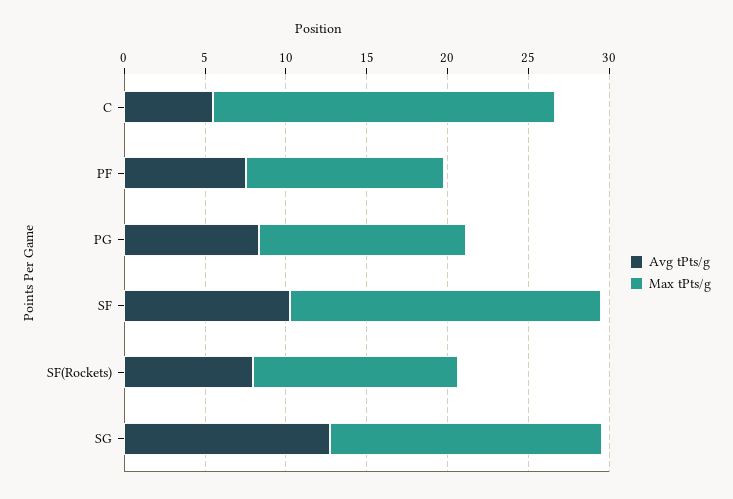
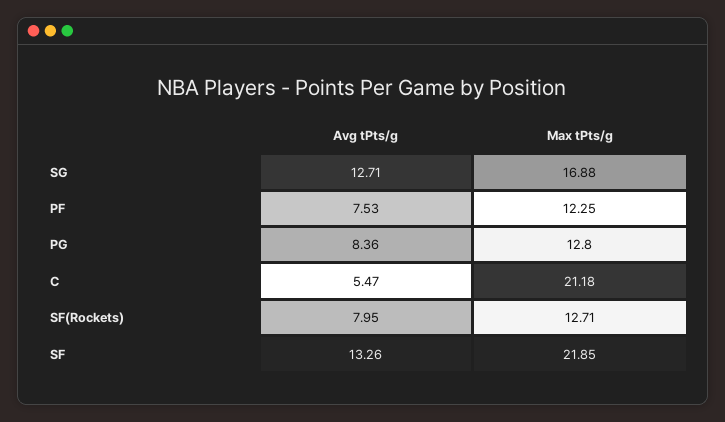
Avg tPts/g, SF: 10 -> 13.26
Max tPts/g, SF: 19 -> 21.85

